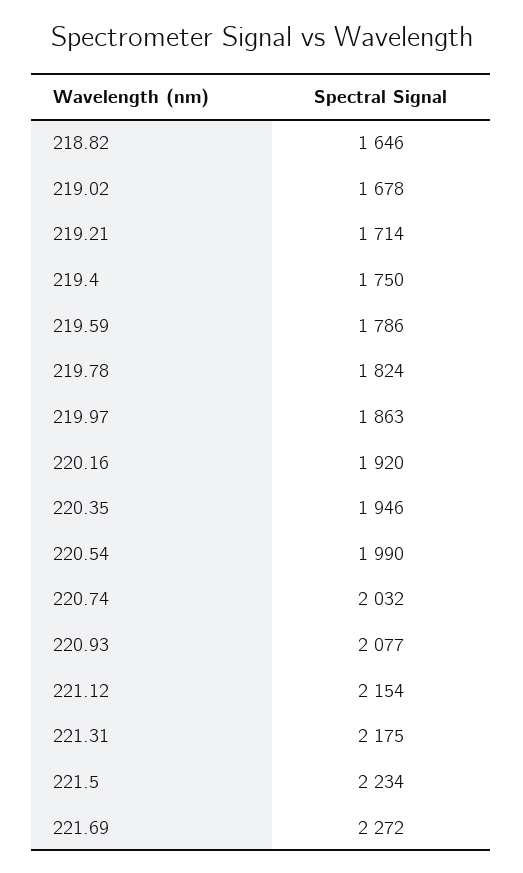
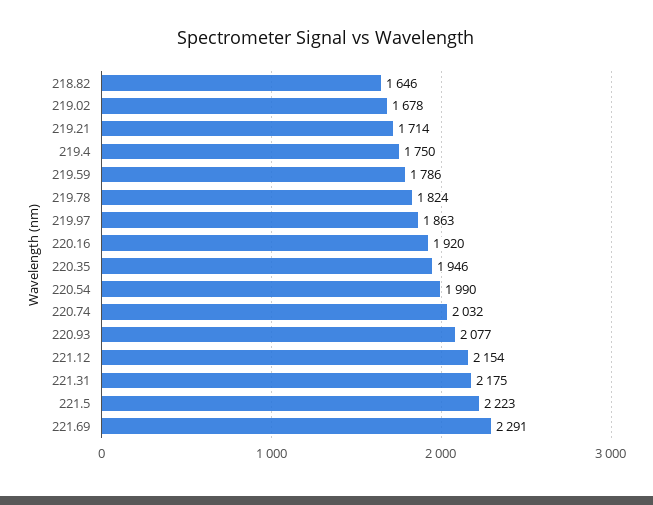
221.5: 2234 -> 2223
221.69: 2272 -> 2291

